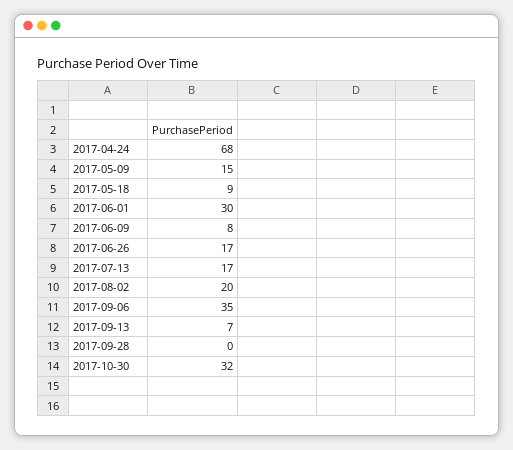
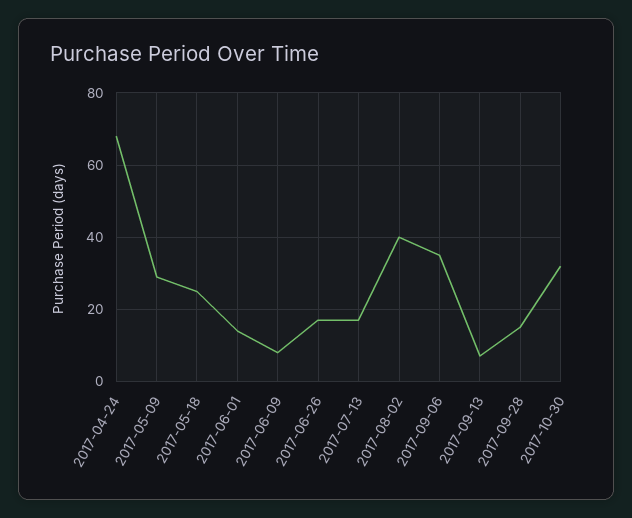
2017-05-09: 15 -> 30
2017-05-18: 9 -> 25
2017-06-01: 30 -> 15
2017-08-02: 20 -> 40
2017-09-28: 0 -> 15

